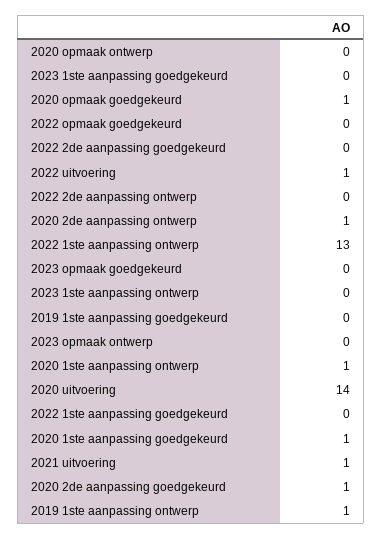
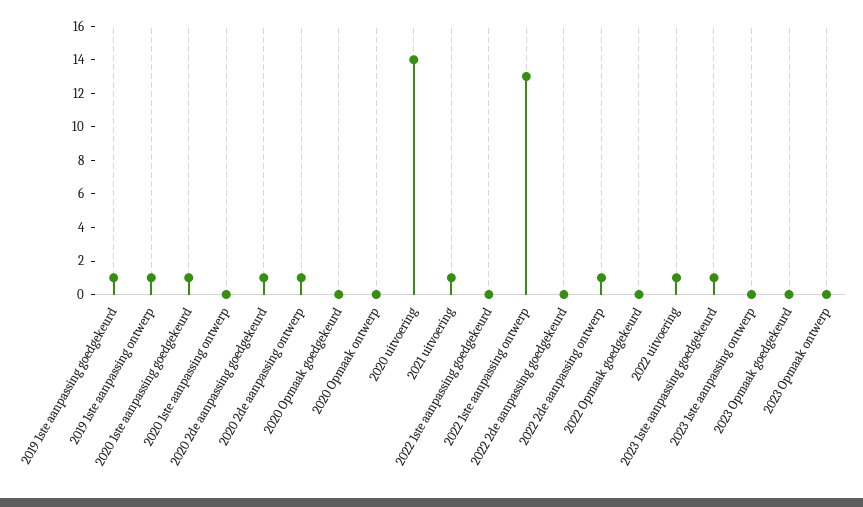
2023 1ste aanpassing goedgekeurd: 0 -> 1
2020 opmaak goedgekeurd: 1 -> 0
2022 2de aanpassing ontwerp: 0 -> 1
2019 1ste aanpassing goedgekeurd: 0 -> 1
2020 1ste aanpassing ontwerp: 1 -> 0

